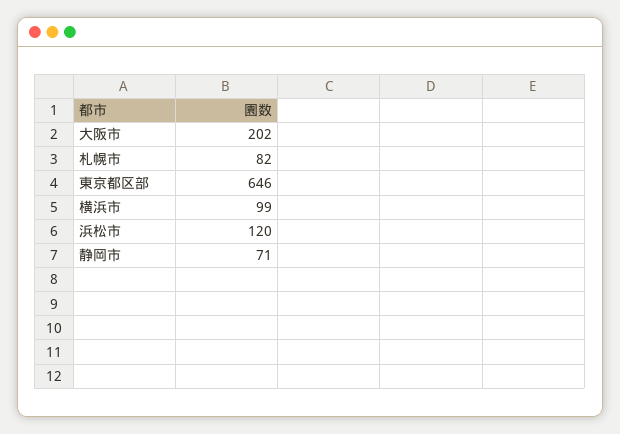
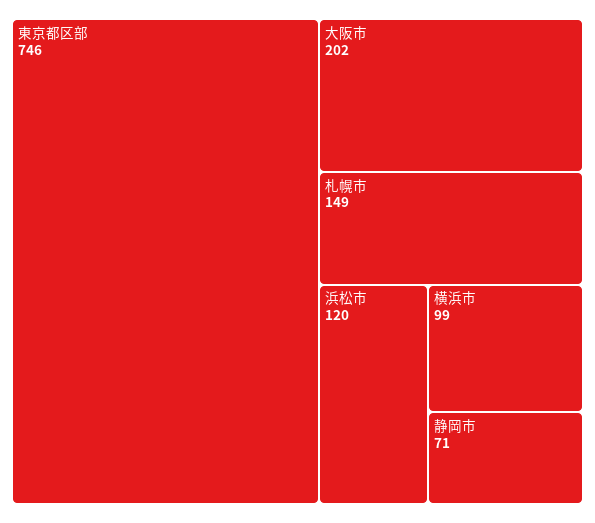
札幌市: 82 -> 149
東京都区部: 646 -> 746

